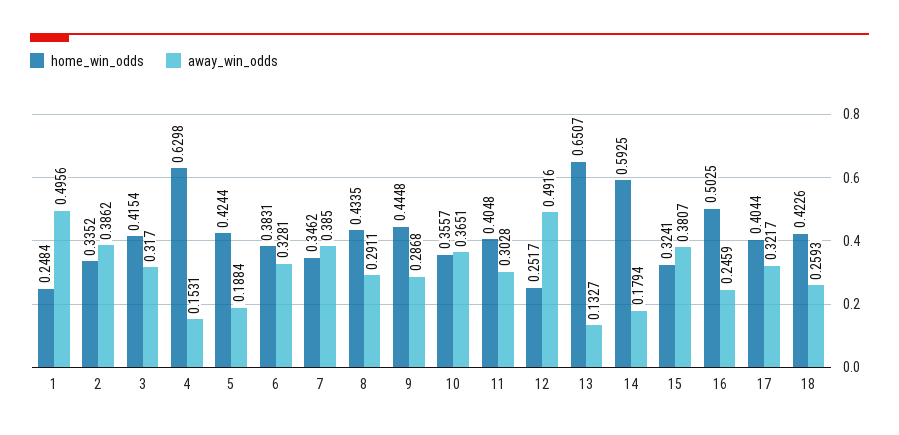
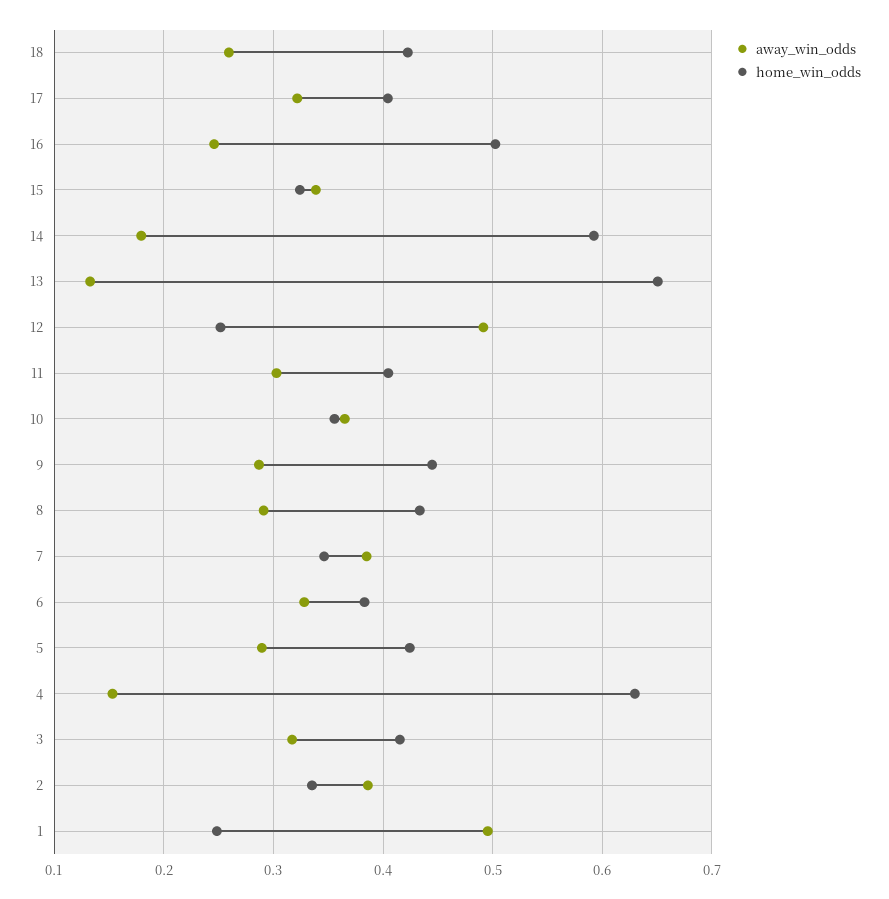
away_win_odds, 5: 0.1884 -> 0.29
away_win_odds, 15: 0.3807 -> 0.34

